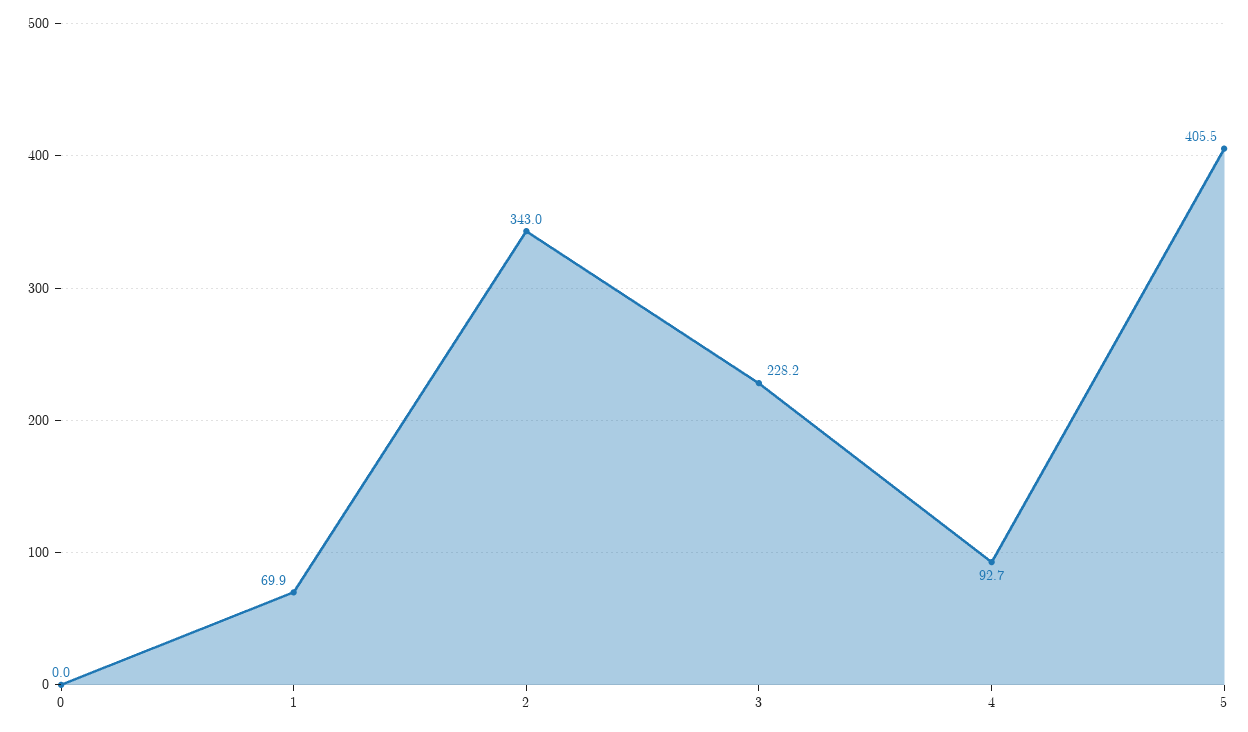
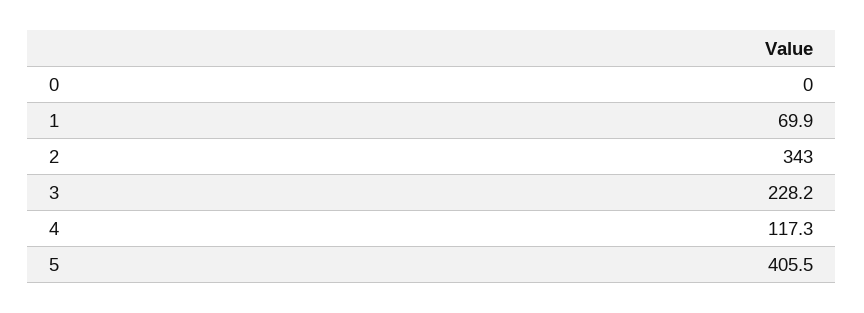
4: 92.7 -> 117.3

